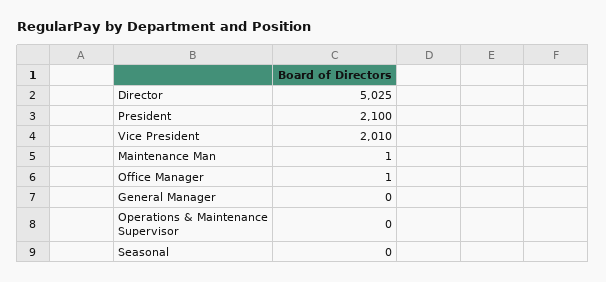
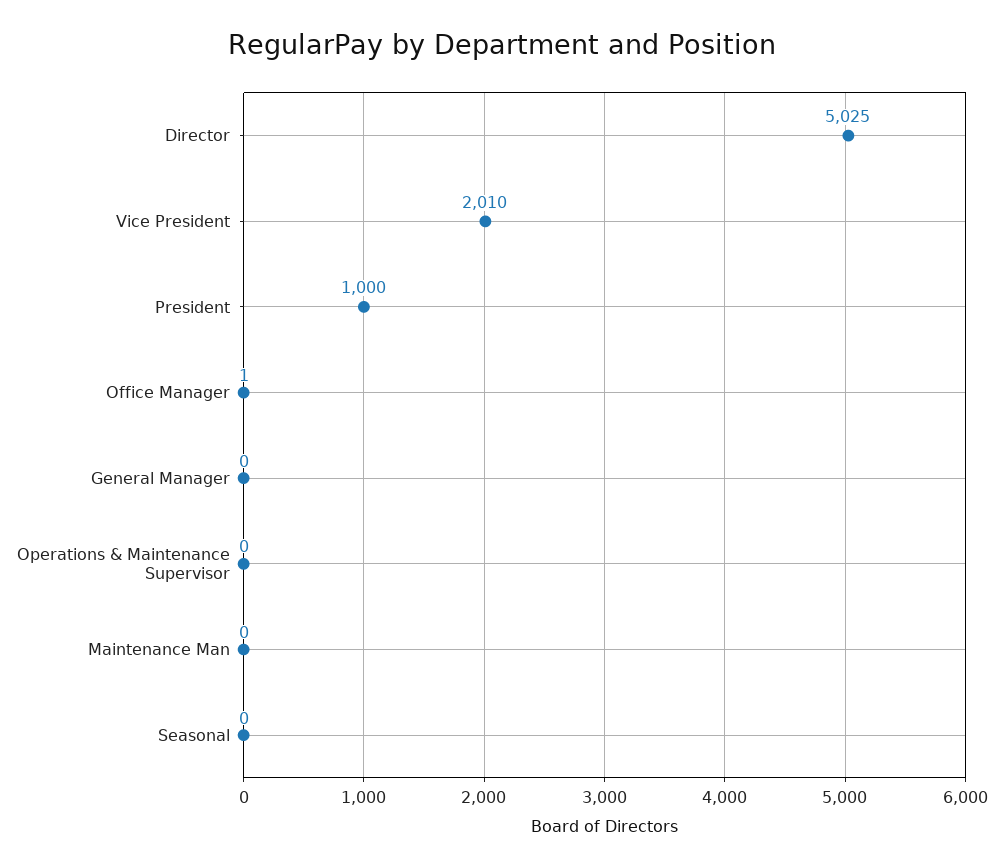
President: 2100 -> 1000
Maintenance Man: 1 -> 0

